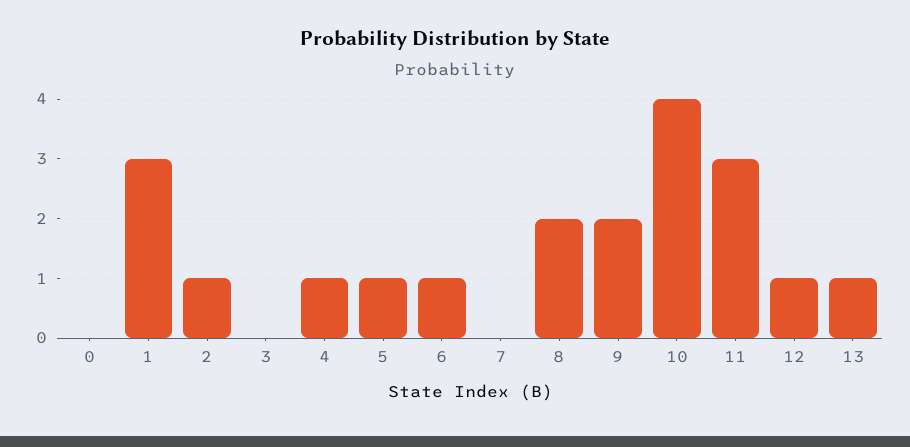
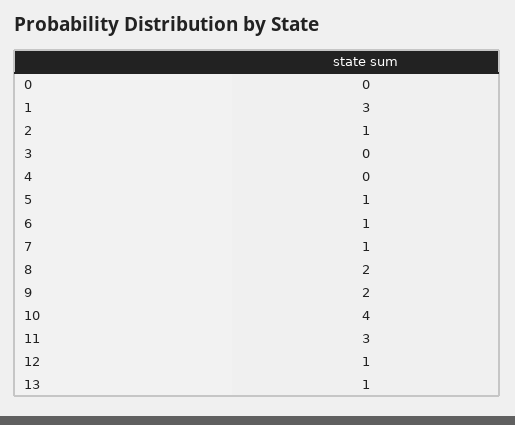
4: 1 -> 0
7: 0 -> 1

